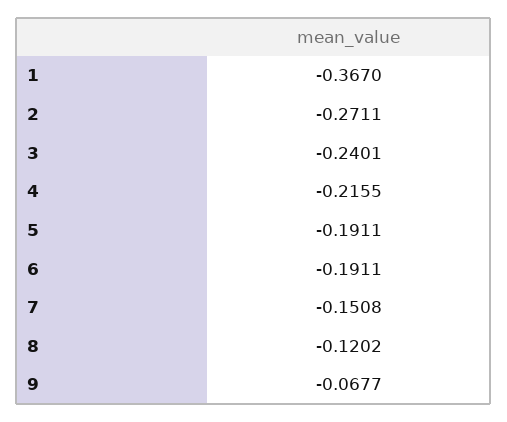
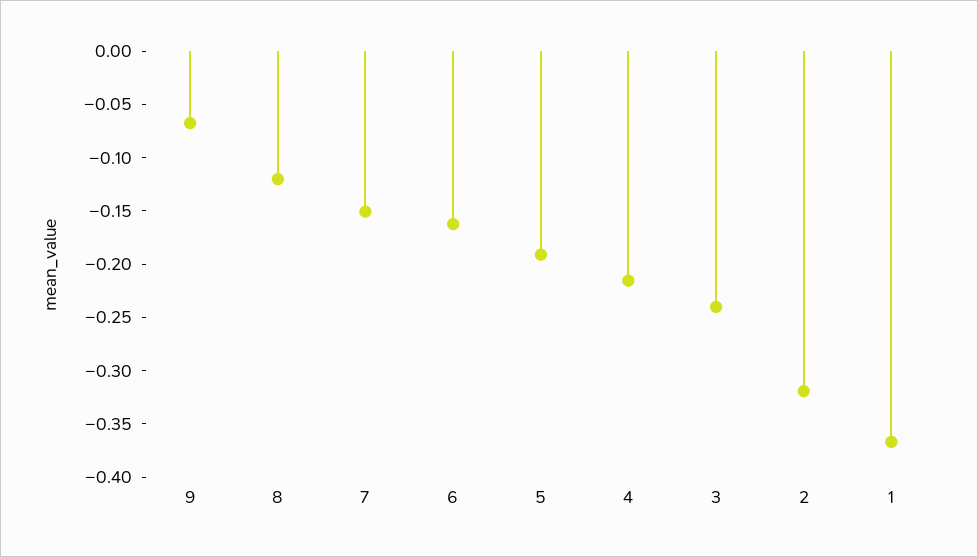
2: -0.2711 -> -0.32
6: -0.1911 -> -0.16

